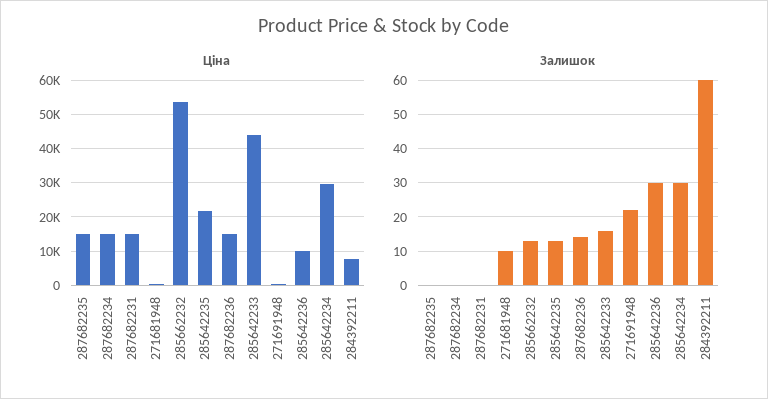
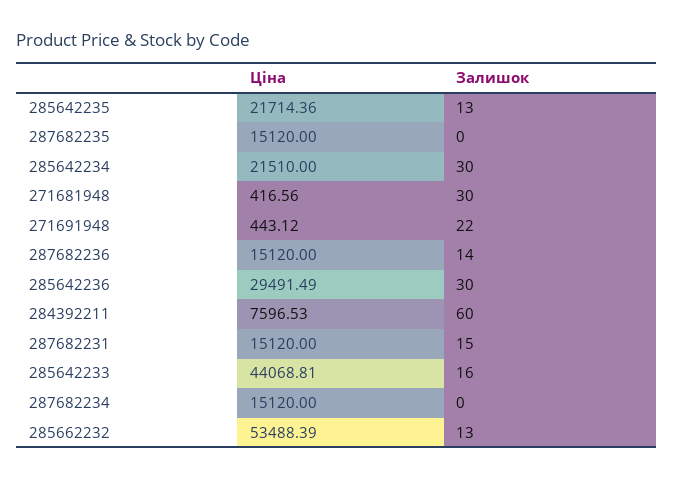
Ціна, 285642236: 10000 -> 29491.49
Ціна, 285642234: 30000 -> 21510
Залишок, 287682231: 0 -> 15
Залишок, 271681948: 10 -> 30

